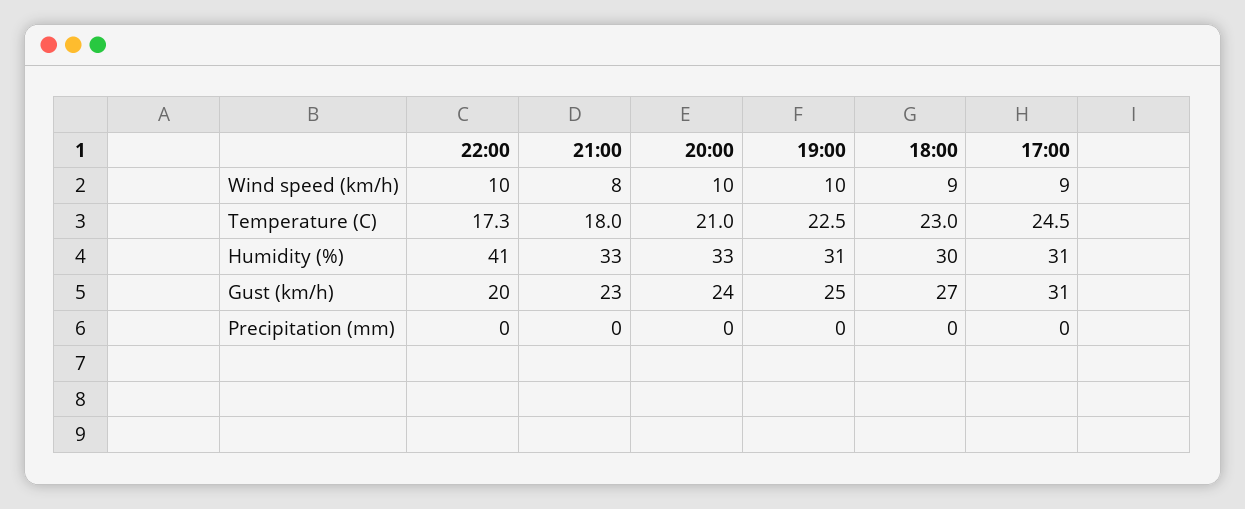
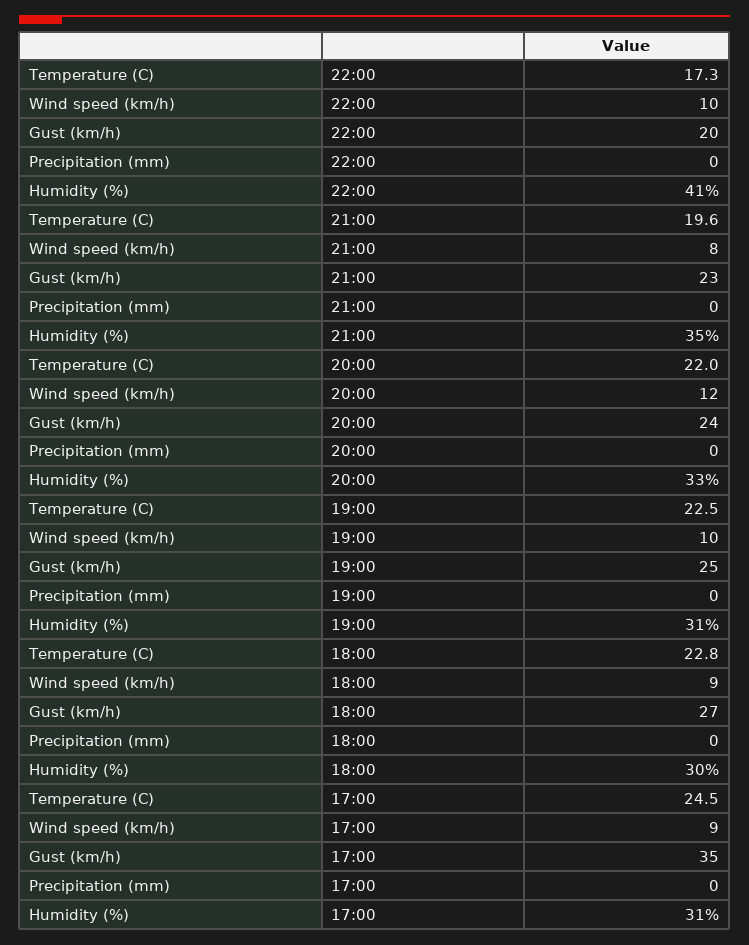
20:00, Wind speed (km/h): 10 -> 12
21:00, Temperature (C): 18 -> 19.6
20:00, Temperature (C): 21 -> 22
18:00, Temperature (C): 23 -> 22.8
21:00, Humidity (%): 33 -> 35
17:00, Gust (km/h): 31 -> 35

